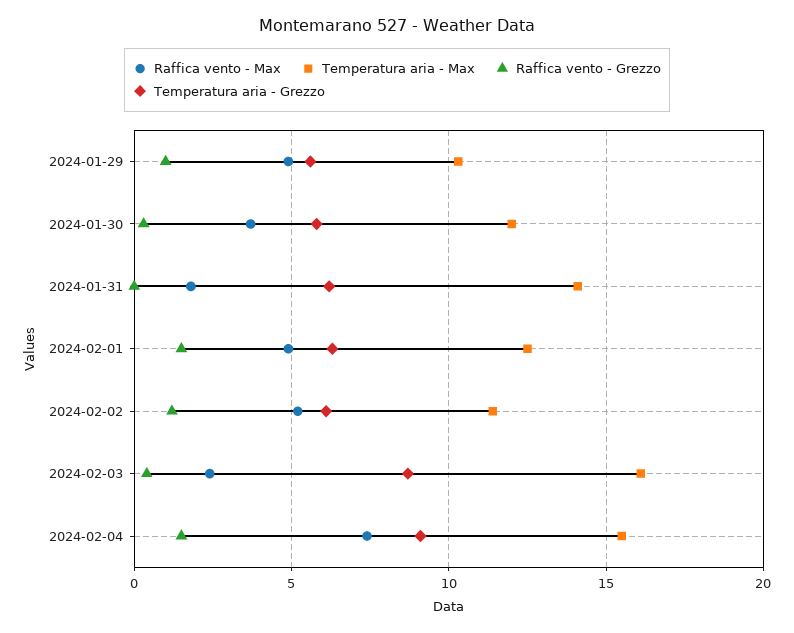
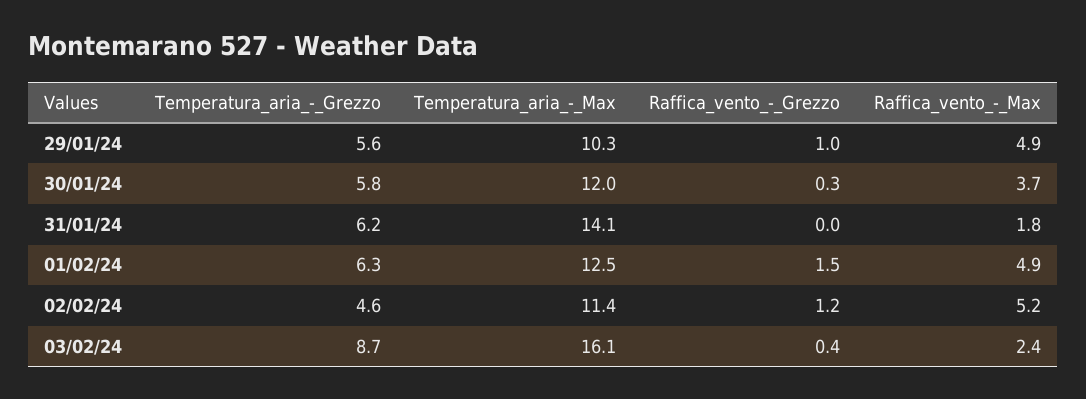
Temperatura aria - Grezzo, 2024-02-02: 6 -> 4.6
Raffica vento - Max, 2024-02-04: 7.5 -> none
Temperatura aria - Max, 2024-02-04: 15.5 -> none
Raffica vento - Grezzo, 2024-02-04: 1.5 -> none
Temperatura aria - Grezzo, 2024-02-04: 9 -> none

